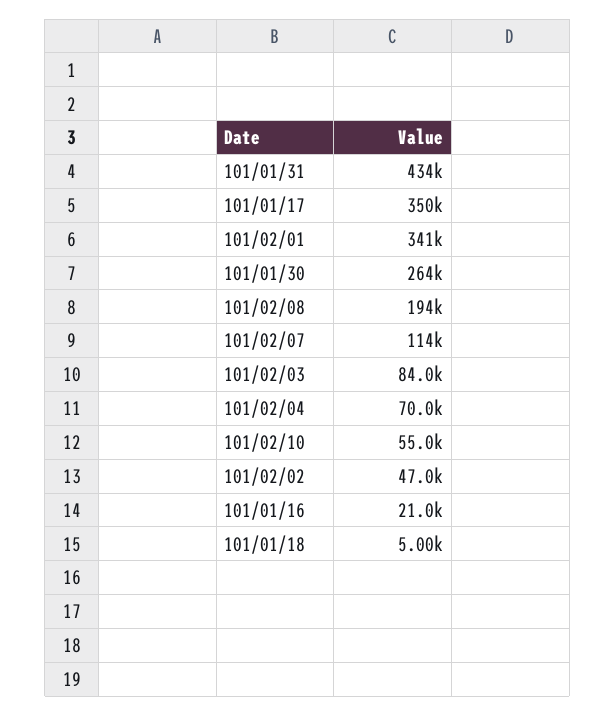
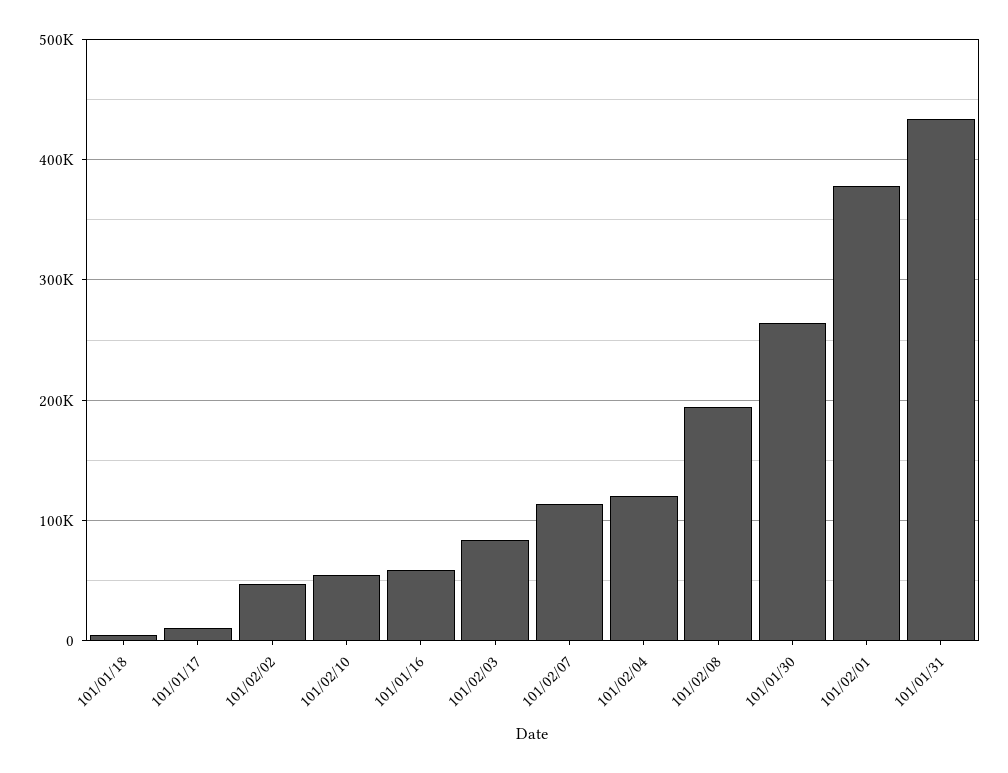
101/01/17: 350000 -> 10000
101/02/01: 341000 -> 380000
101/02/04: 70000 -> 120000
101/01/16: 21000 -> 60000

